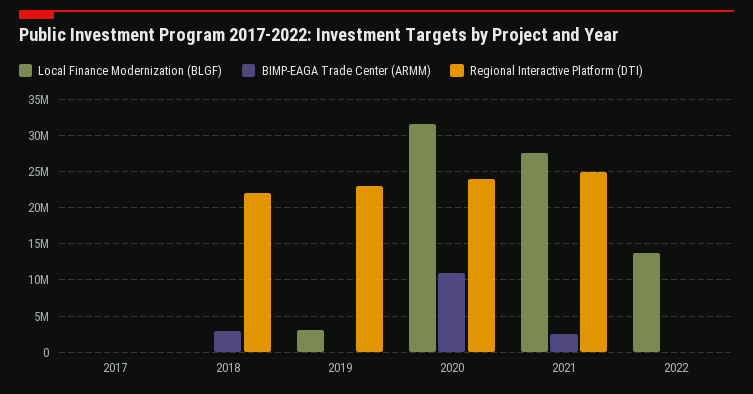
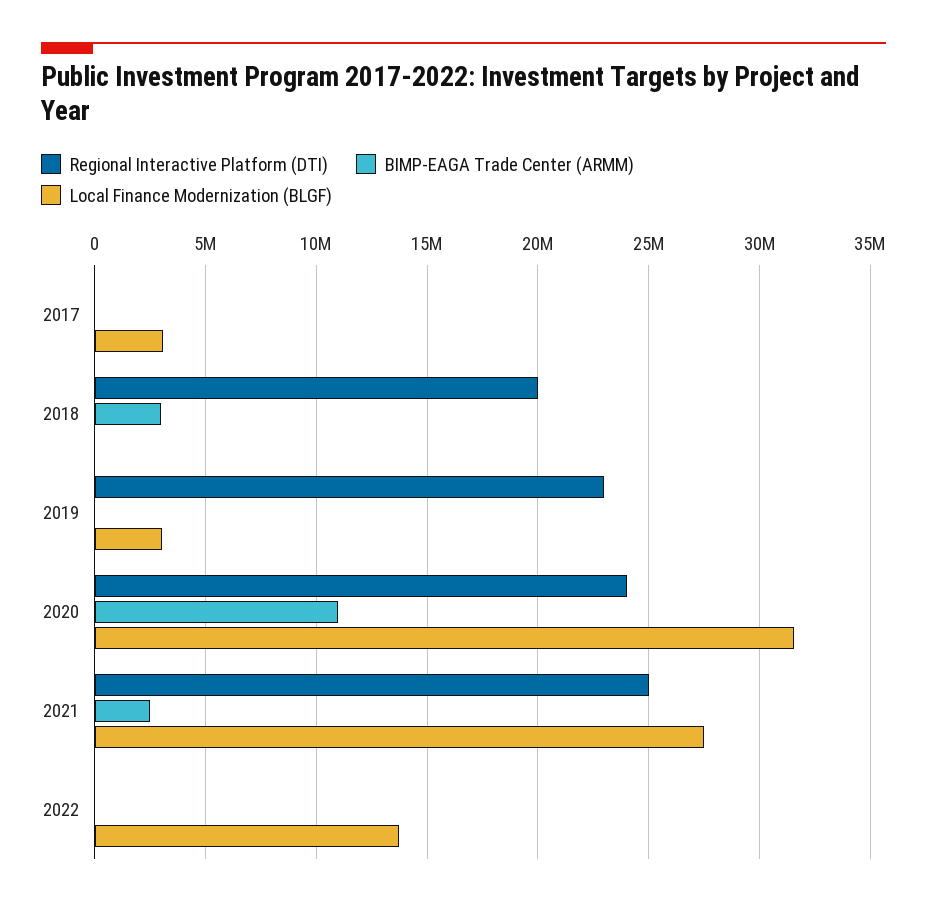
Local Finance Modernization (BLGF), 2017: 0 -> 3000000
Regional Interactive Platform (DTI), 2018: 22000000 -> 20000000

